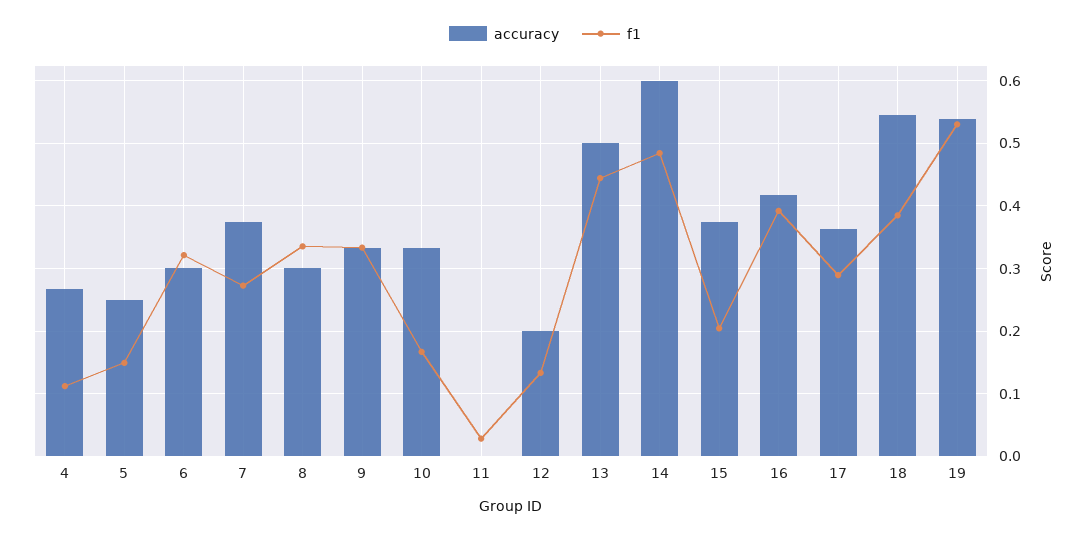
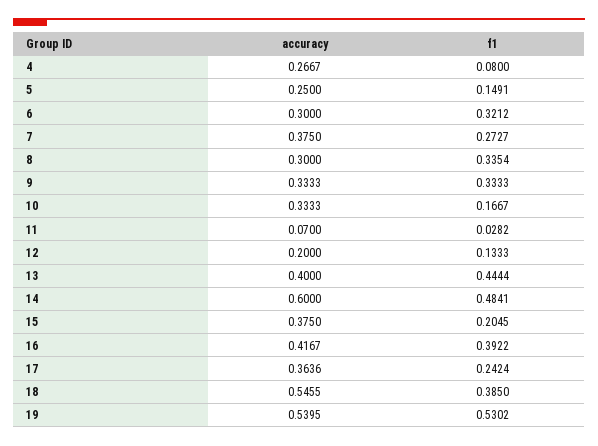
f1, 4: 0.11 -> 0.08
accuracy, 11: 0 -> 0.07
accuracy, 13: 0.5 -> 0.4
f1, 17: 0.29 -> 0.2424

